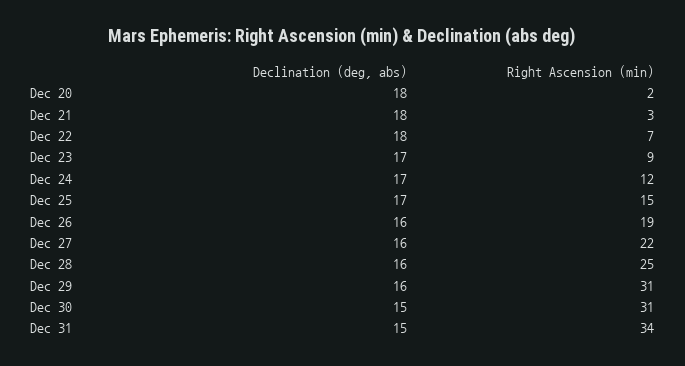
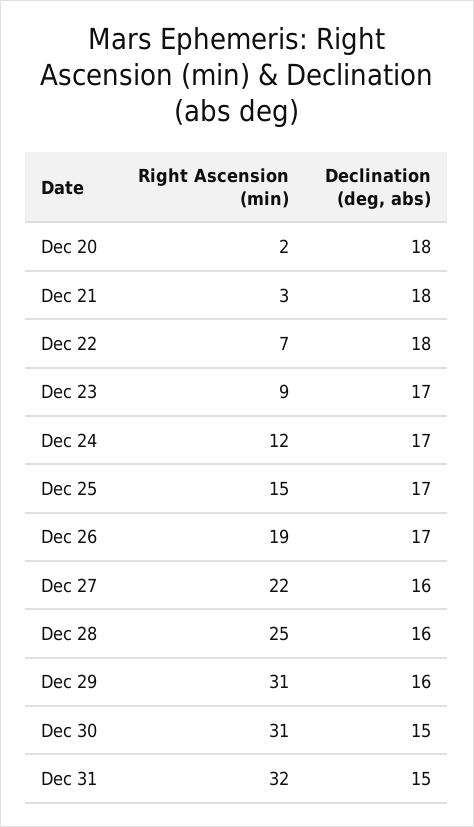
Declination (deg, abs), Dec 26: 16 -> 17
Right Ascension (min), Dec 31: 34 -> 32

